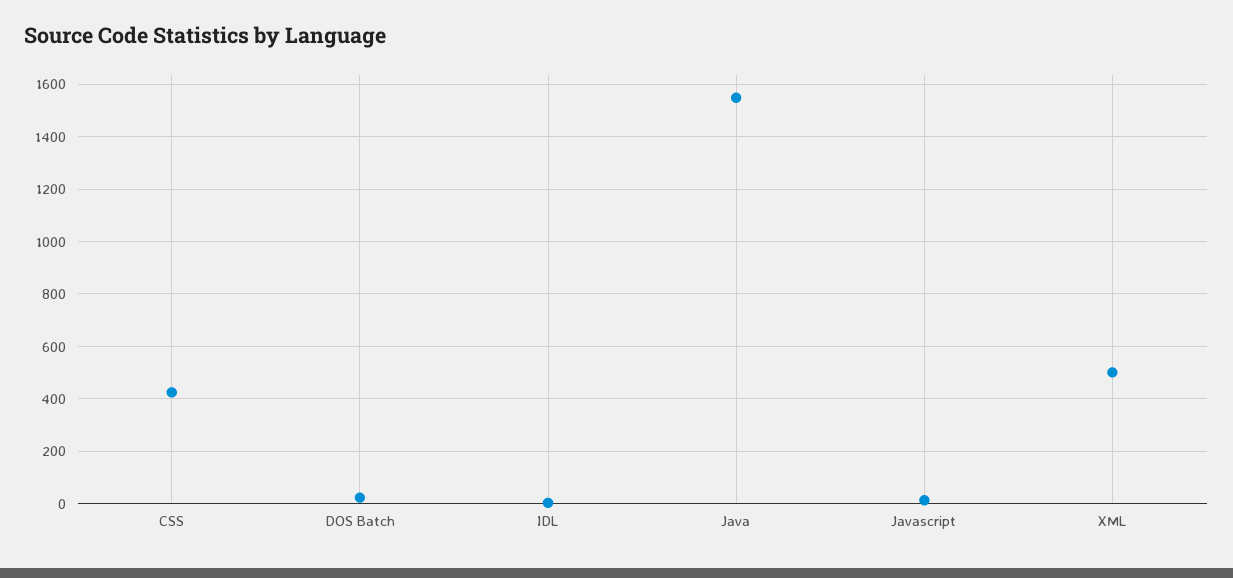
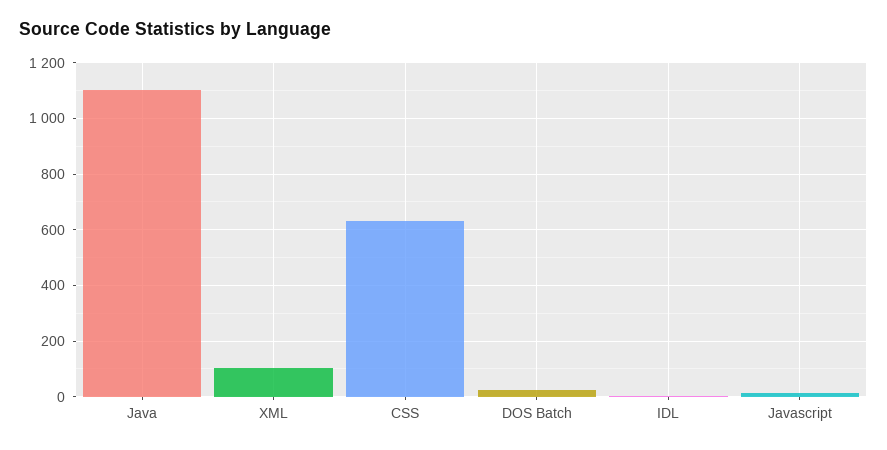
CSS: 425 -> 625
Java: 1550 -> 1100
XML: 500 -> 100

